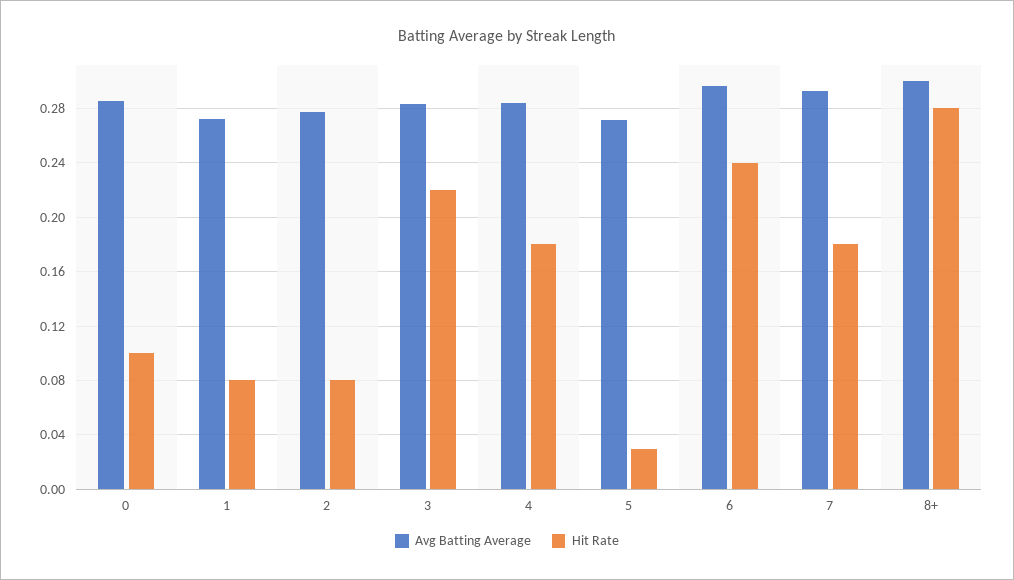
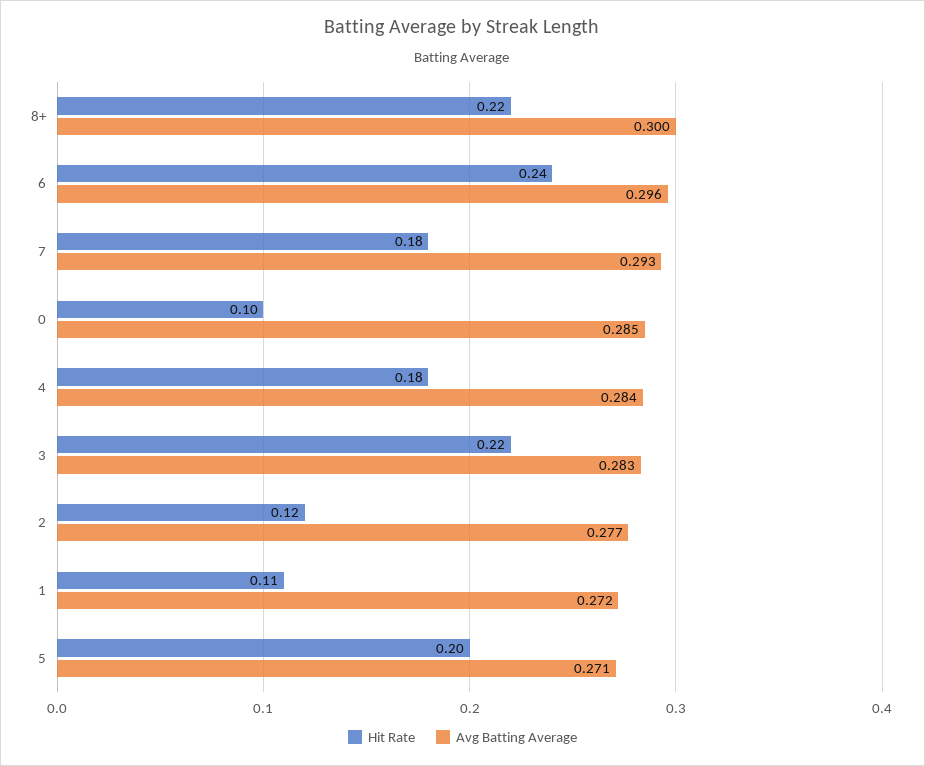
Hit Rate, 1: 0.08 -> 0.11
Hit Rate, 2: 0.08 -> 0.12
Hit Rate, 5: 0.03 -> 0.2
Hit Rate, 8+: 0.28 -> 0.22

